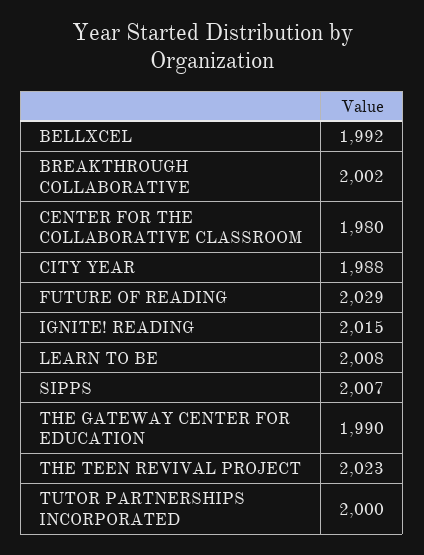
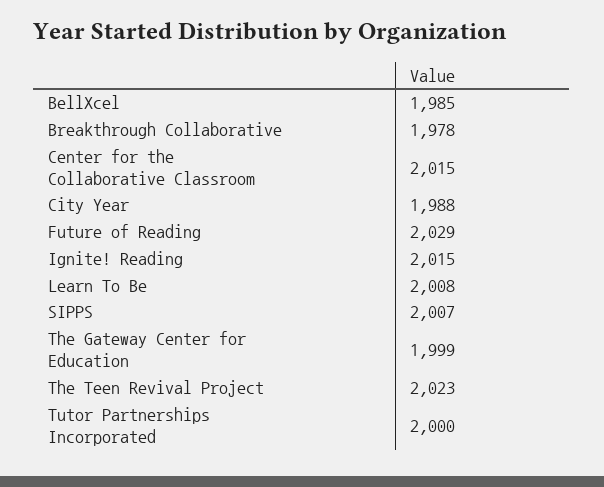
BELLXCEL: 1992 -> 1985
BREAKTHROUGH COLLABORATIVE: 2002 -> 1978
CENTER FOR THE COLLABORATIVE CLASSROOM: 1980 -> 2015
THE GATEWAY CENTER FOR EDUCATION: 1990 -> 1999

